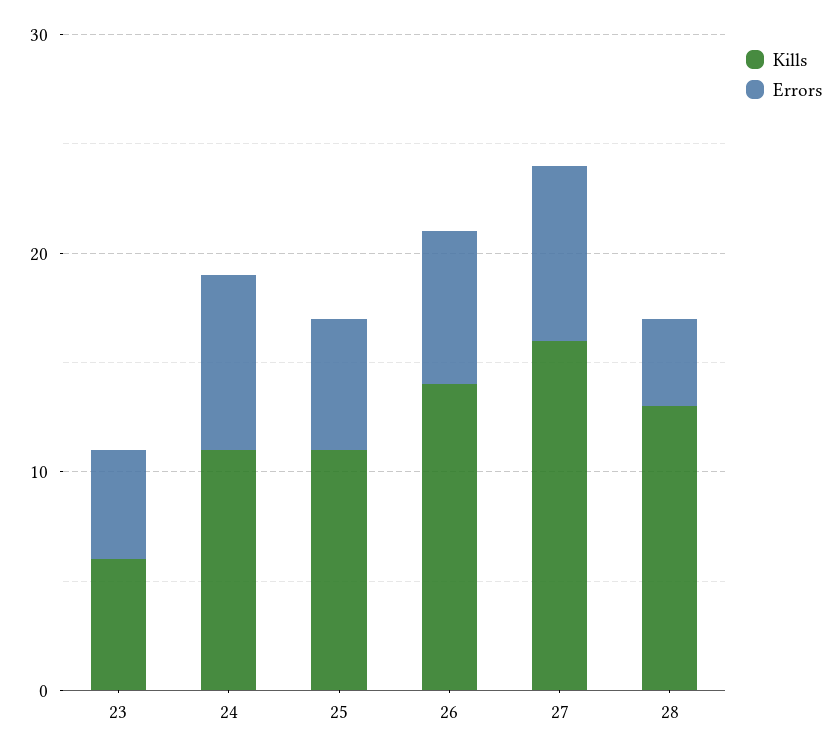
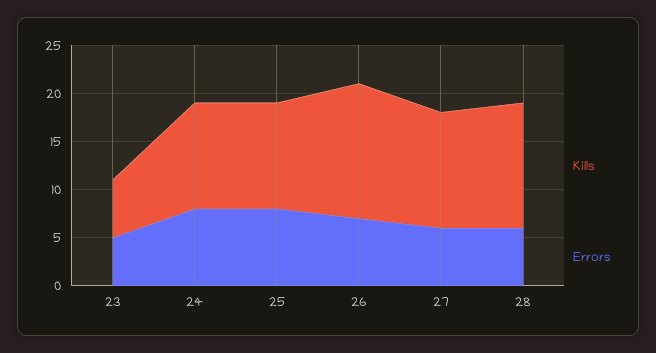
Errors, 25: 6 -> 8
Kills, 27: 16 -> 12
Errors, 27: 8 -> 6
Errors, 28: 4 -> 6

